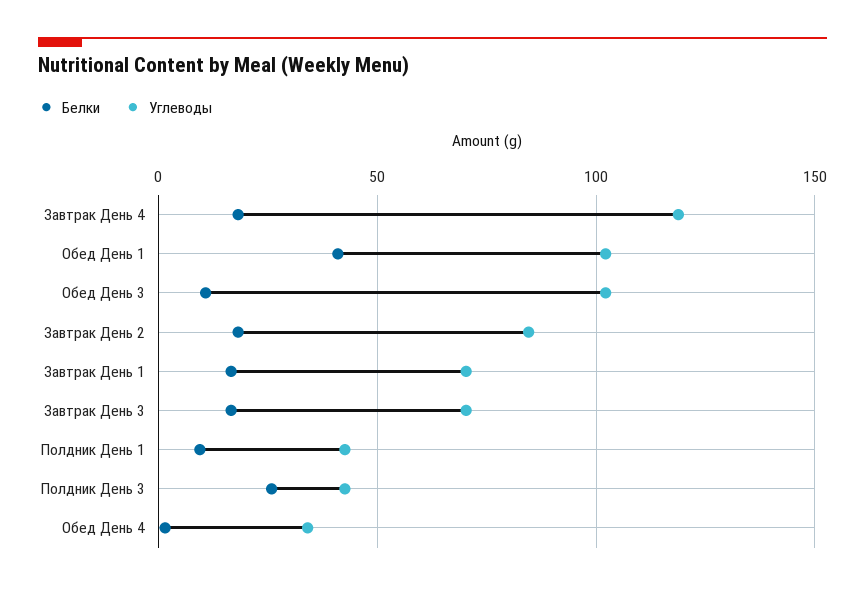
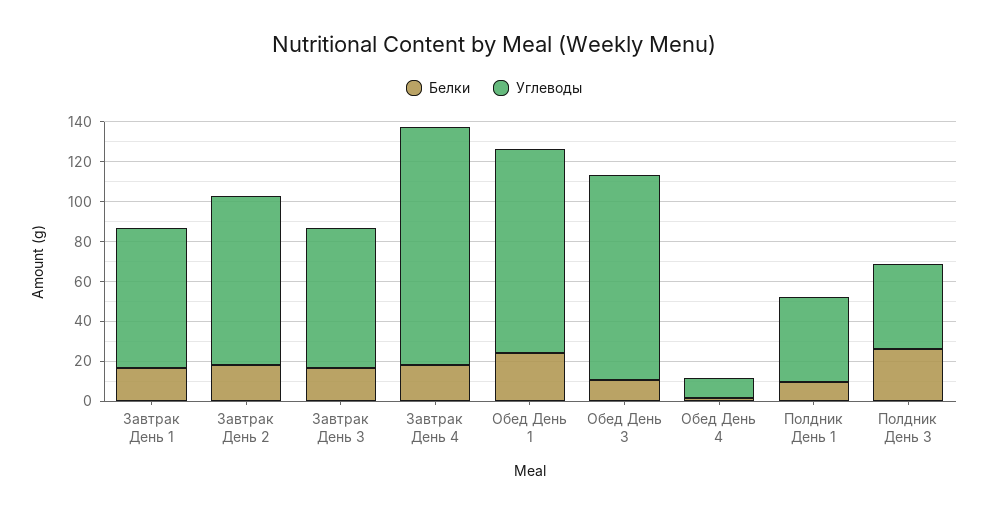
Белки, Обед День 1: 40 -> 25
Углеводы, Обед День 4: 35 -> 10

